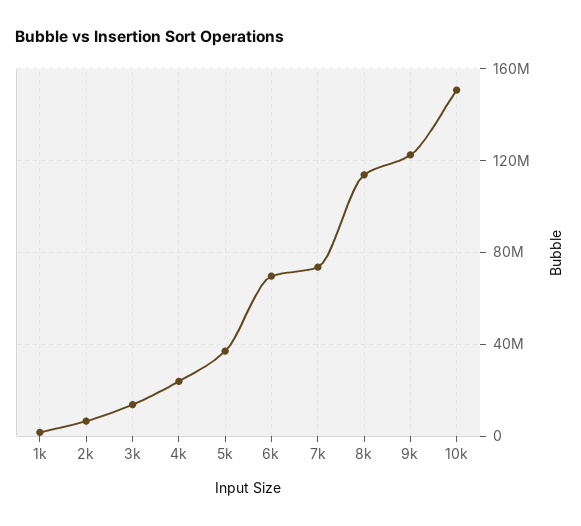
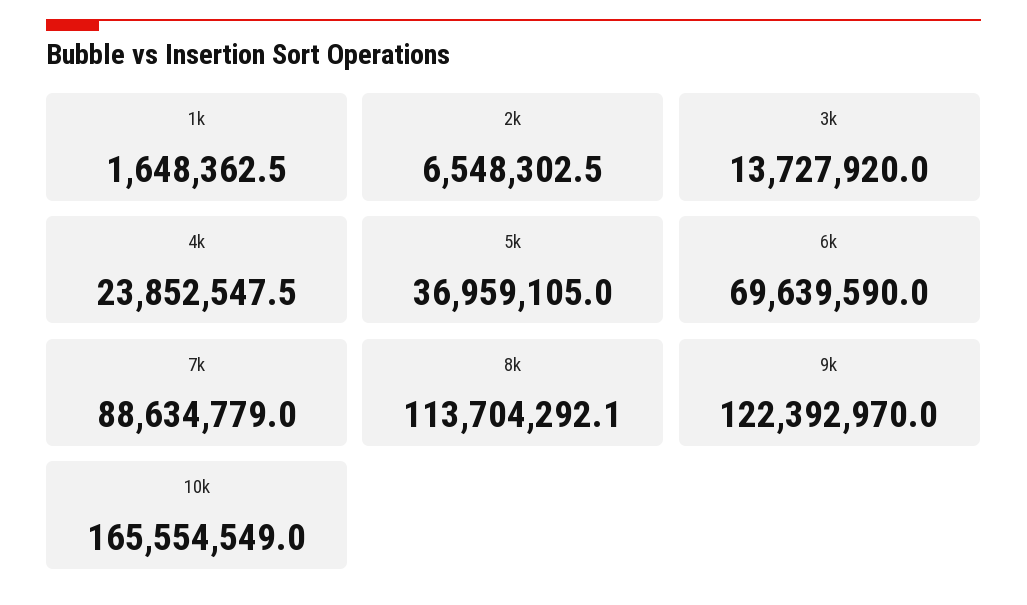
7k: 75000000 -> 88634779
10k: 150000000 -> 165554549

